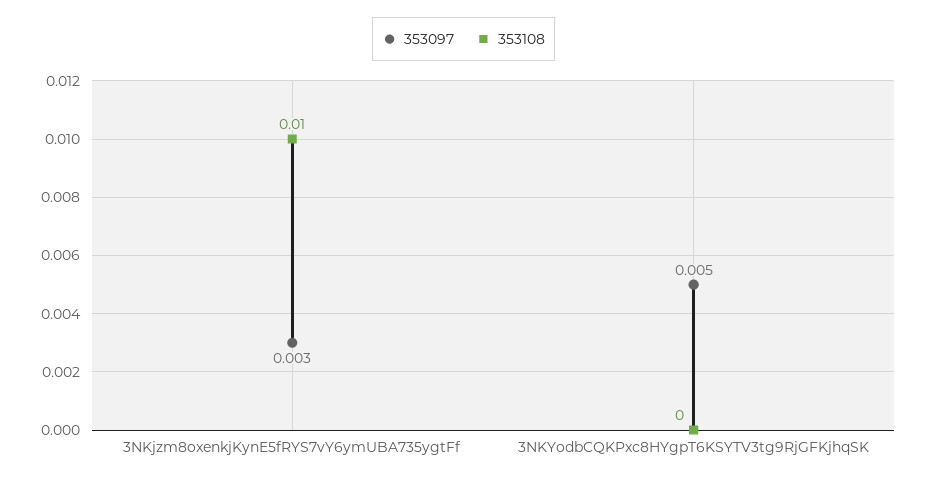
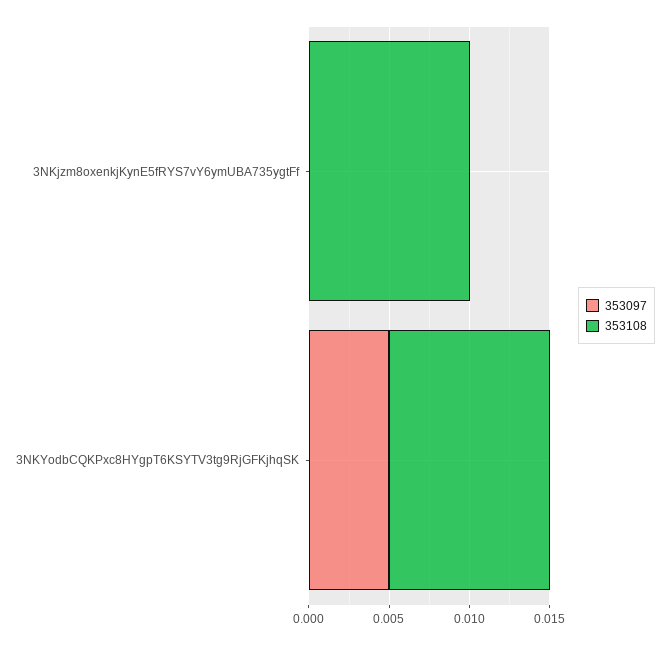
353097, 3NKjzm8oxenkjKynE5fRYS7vY6ymUBA735ygtFf: 0.003 -> 0
353108, 3NKYodbCQKPxc8HYgpT6KSYTV3tg9RjGFKjhqSK: 0 -> 0.01

